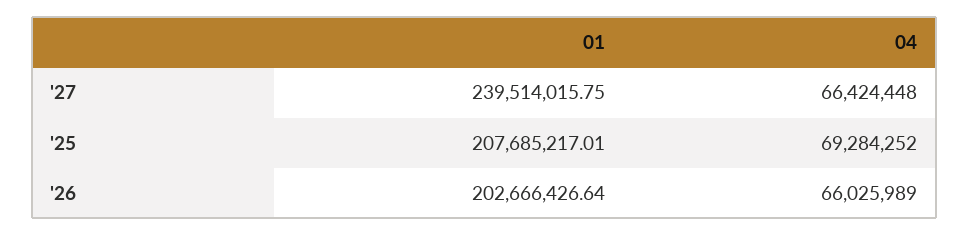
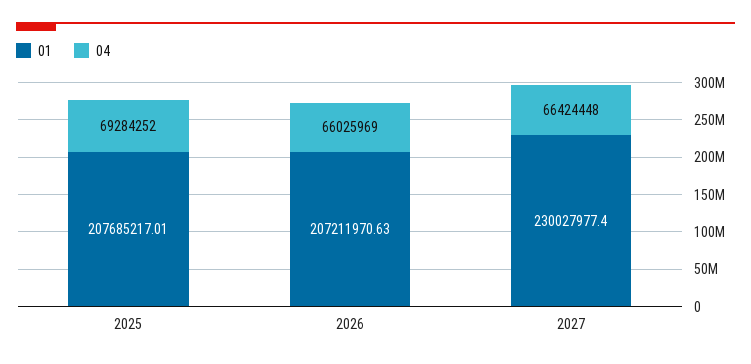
01, '27: 239514015.75 -> 230027977.4
01, '26: 202666426.64 -> 207211970.63
04, '26: 66025989 -> 66025969

